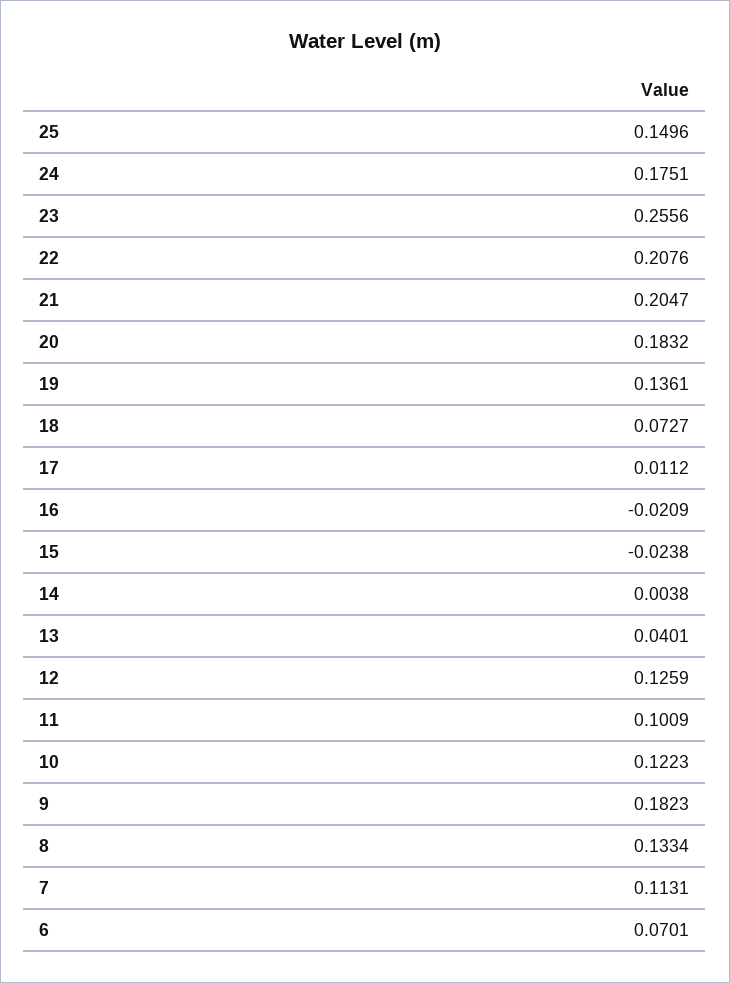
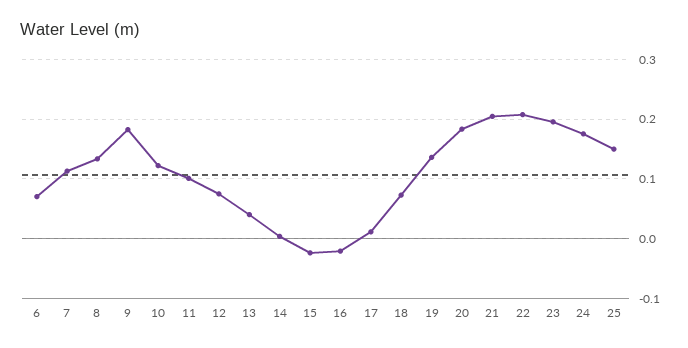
23: 0.2556 -> 0.2
12: 0.1259 -> 0.08

